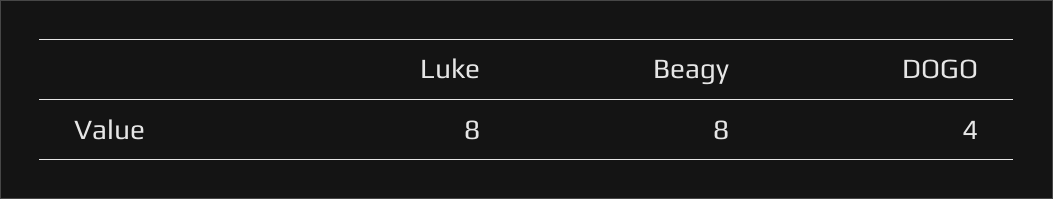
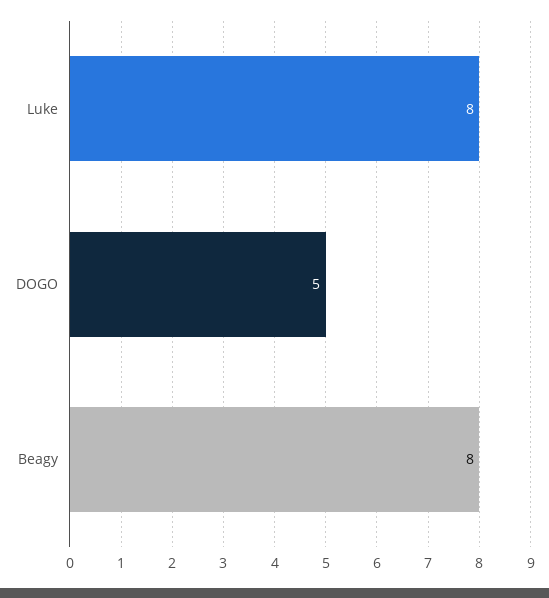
DOGO: 4 -> 5

